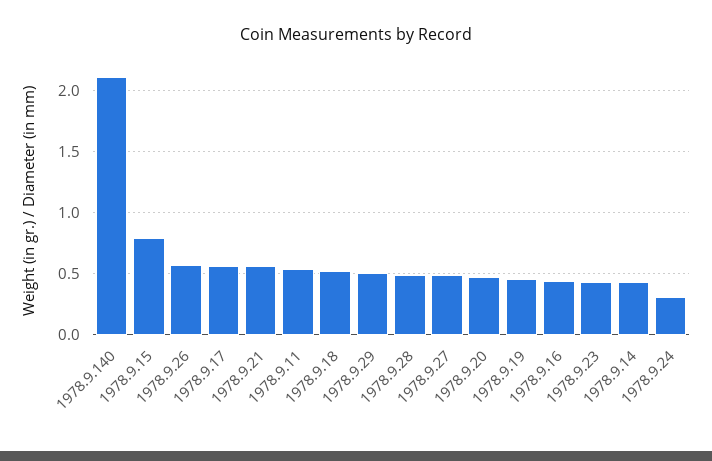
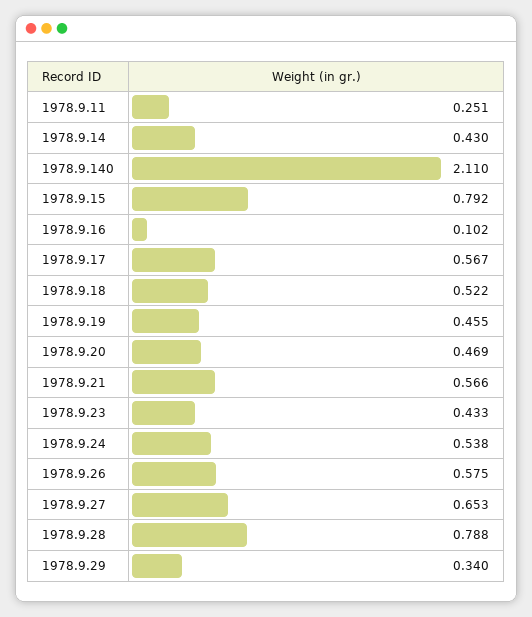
1978.9.11: 0.55 -> 0.251
1978.9.29: 0.5 -> 0.34
1978.9.28: 0.5 -> 0.788
1978.9.27: 0.5 -> 0.653
1978.9.16: 0.45 -> 0.102
1978.9.24: 0.3 -> 0.538

